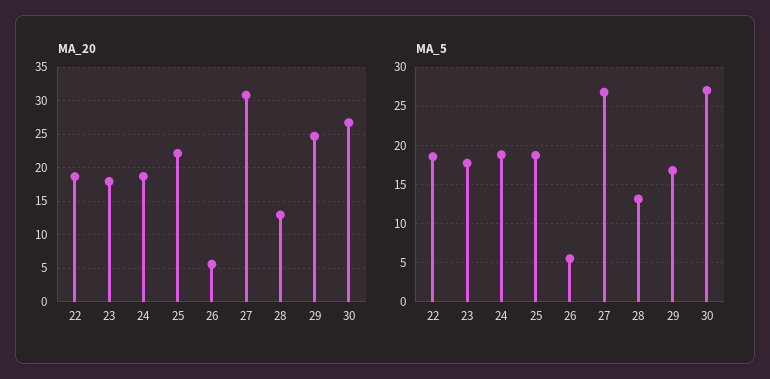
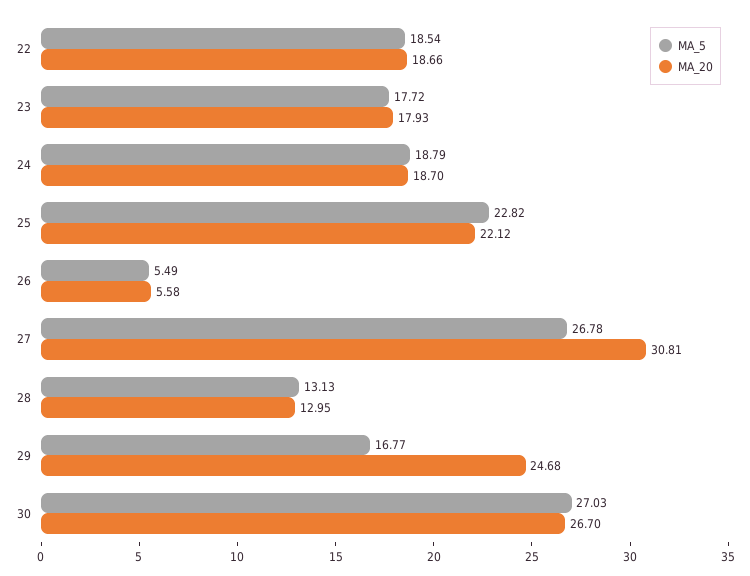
MA_5, 25: 19 -> 22.82

